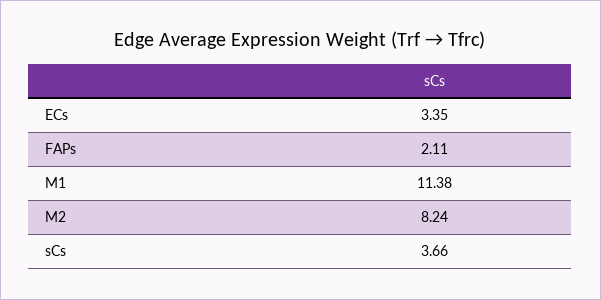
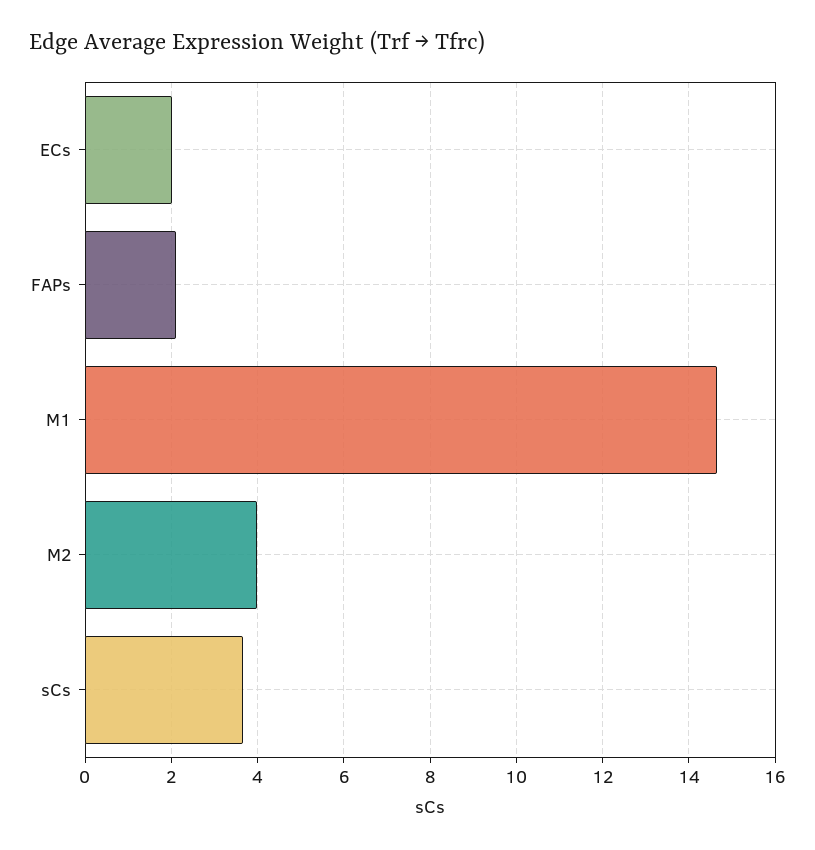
ECs: 3.35 -> 2
M1: 11.38 -> 14.6
M2: 8.24 -> 4

